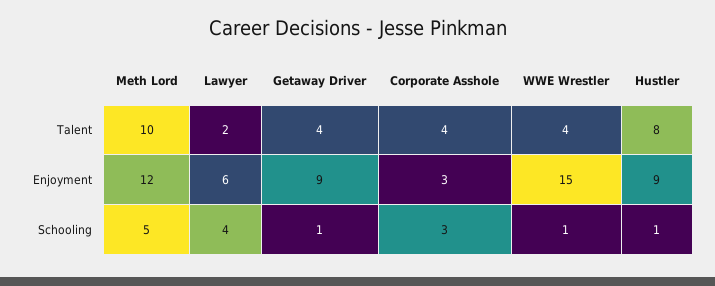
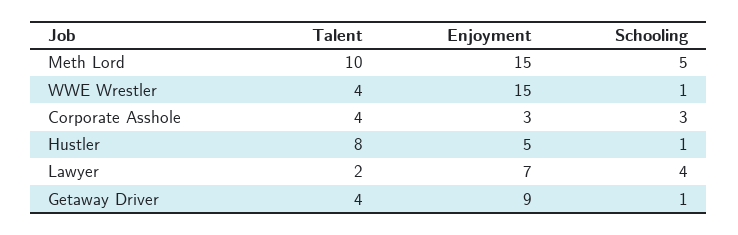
Meth Lord, Enjoyment: 12 -> 15
Lawyer, Enjoyment: 6 -> 7
Hustler, Enjoyment: 9 -> 5

